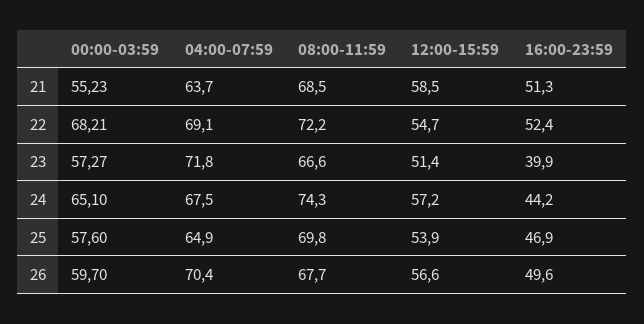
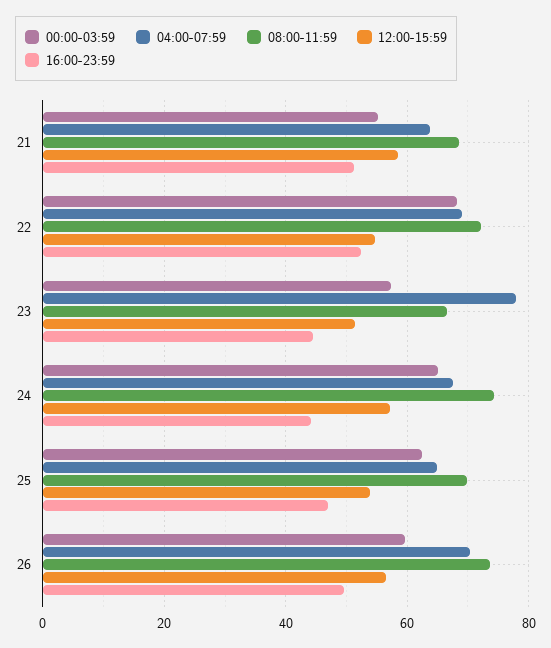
04:00-07:59, 23: 71.8 -> 78
16:00-23:59, 23: 39.9 -> 44
00:00-03:59, 25: 57.6 -> 62
08:00-11:59, 26: 67.7 -> 74

